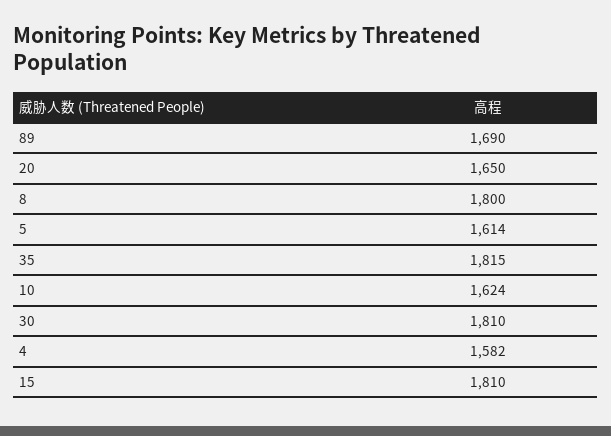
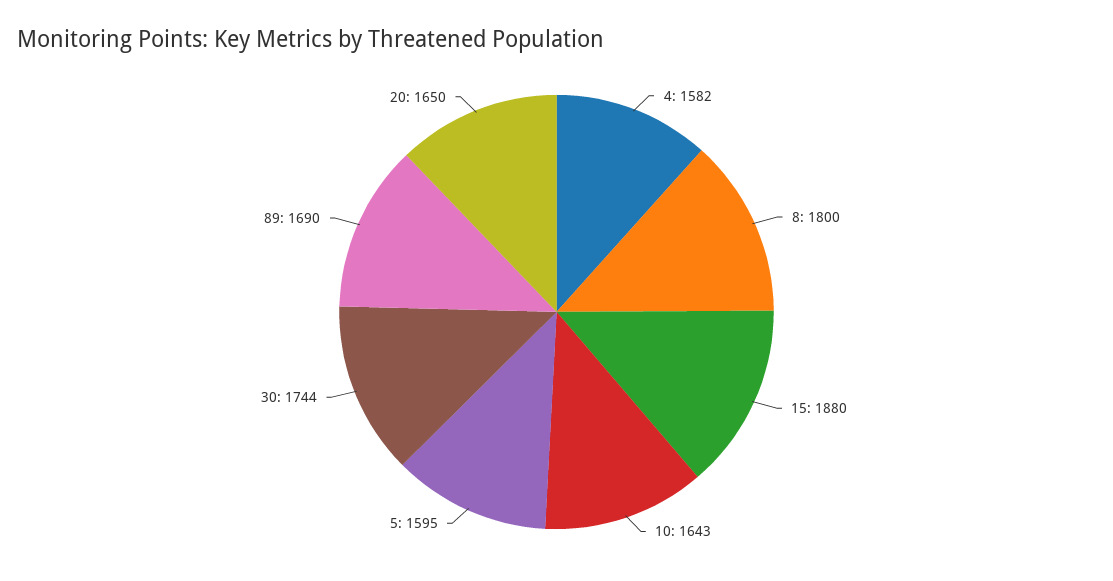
5: 1614 -> 1595
35: 1815 -> none
10: 1624 -> 1643
30: 1810 -> 1744
15: 1810 -> 1880

